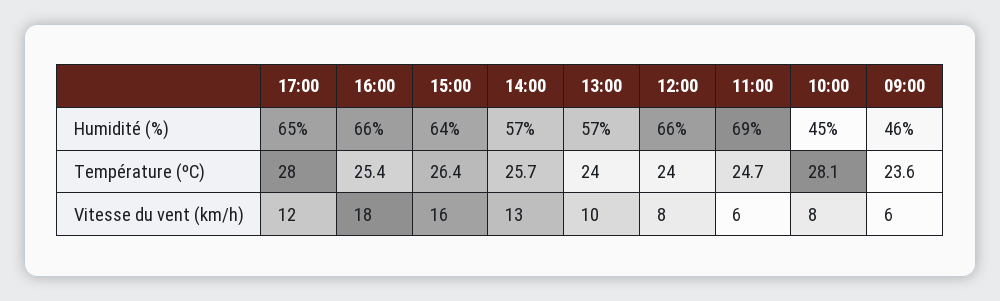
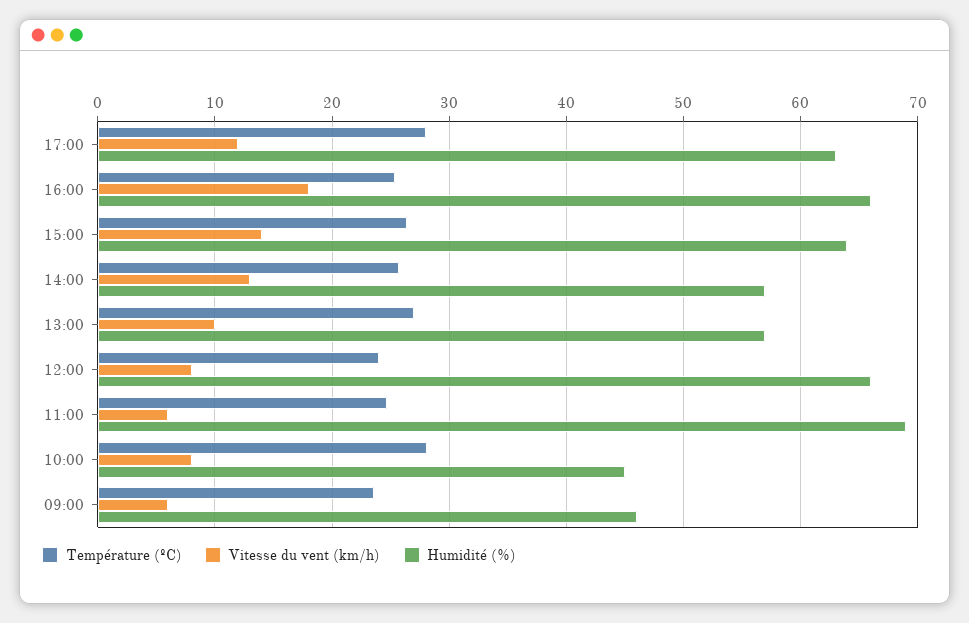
Humidité (%), 17:00: 65 -> 63
Température (ºC), 13:00: 24 -> 27
Vitesse du vent (km/h), 15:00: 16 -> 14

